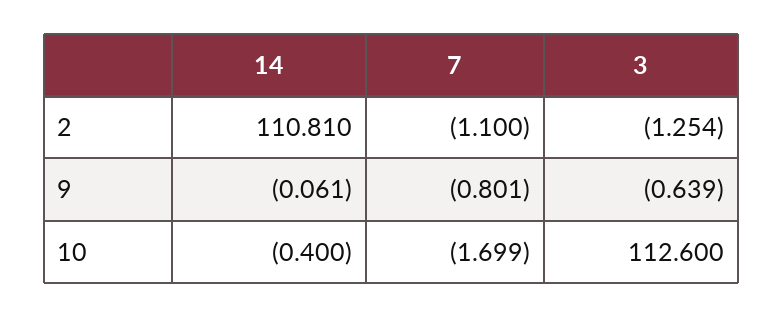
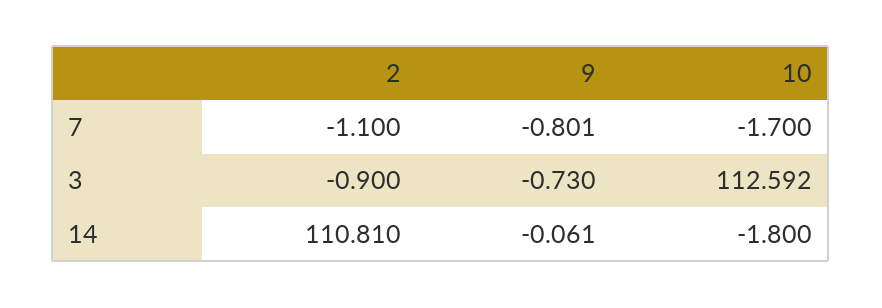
3, 2: -1.254 -> -0.9
3, 9: -0.639 -> -0.73
14, 10: -0.4 -> -1.8
7, 10: -1.699 -> -1.7
3, 10: 112.6 -> 112.592

